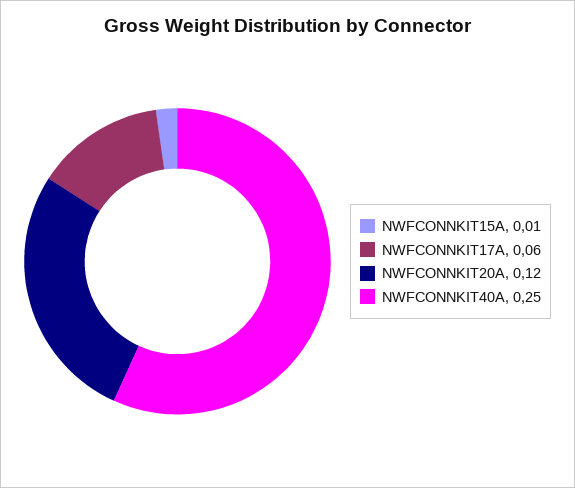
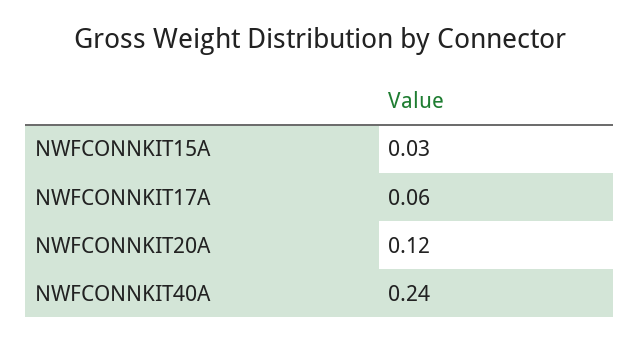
NWFCONNKIT15A: 0.01 -> 0.03
NWFCONNKIT40A: 0.25 -> 0.24

